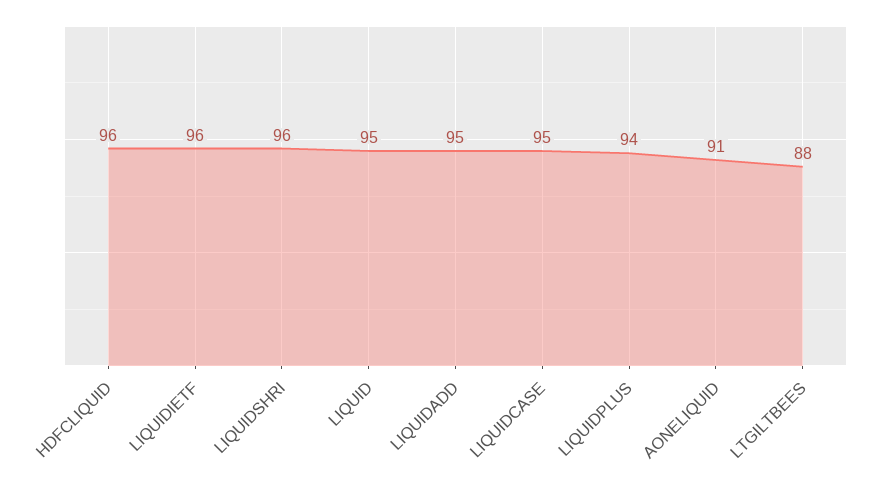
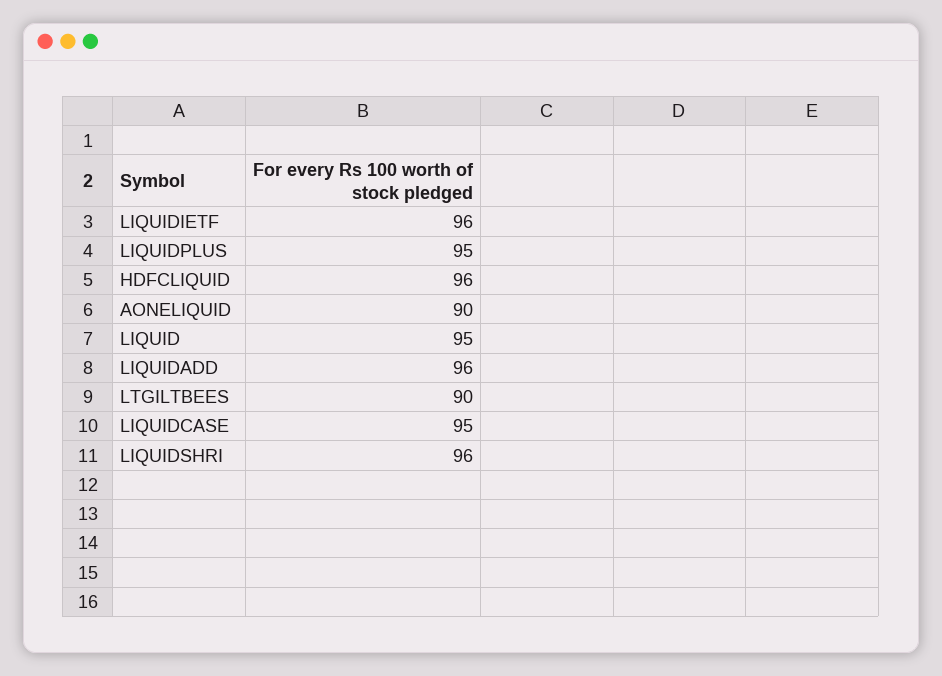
LIQUIDADD: 95 -> 96
LIQUIDPLUS: 94 -> 95
AONELIQUID: 91 -> 90
LTGILTBEES: 88 -> 90

